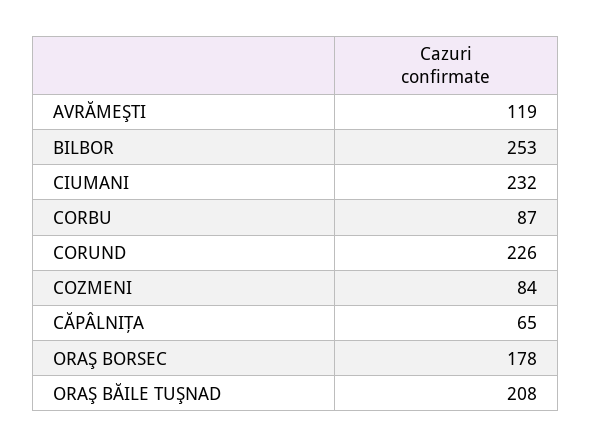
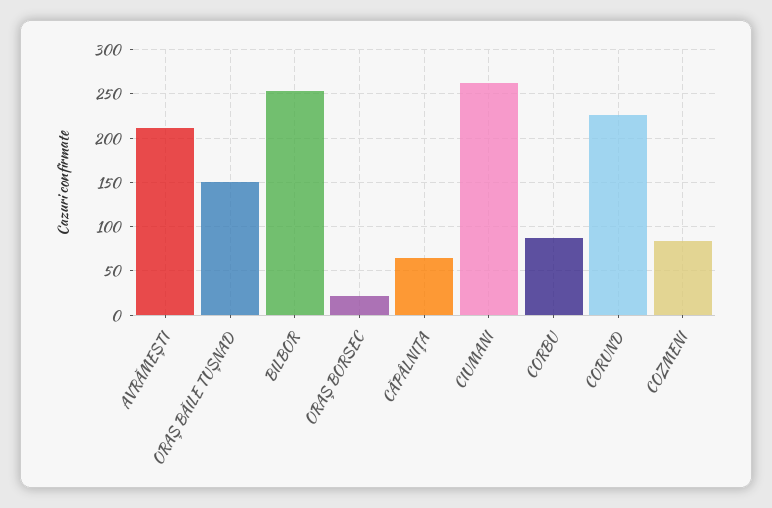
AVRĂMEŞTI: 119 -> 210
CIUMANI: 232 -> 260
ORAŞ BORSEC: 178 -> 20
ORAŞ BĂILE TUŞNAD: 208 -> 150

